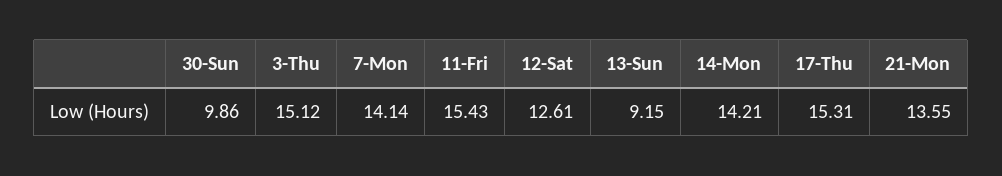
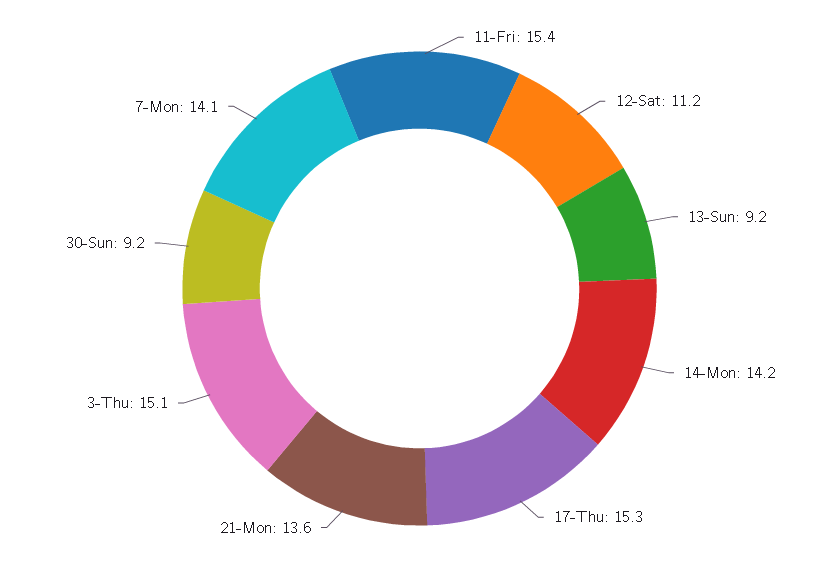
30-Sun: 9.86 -> 9.2
12-Sat: 12.61 -> 11.2

